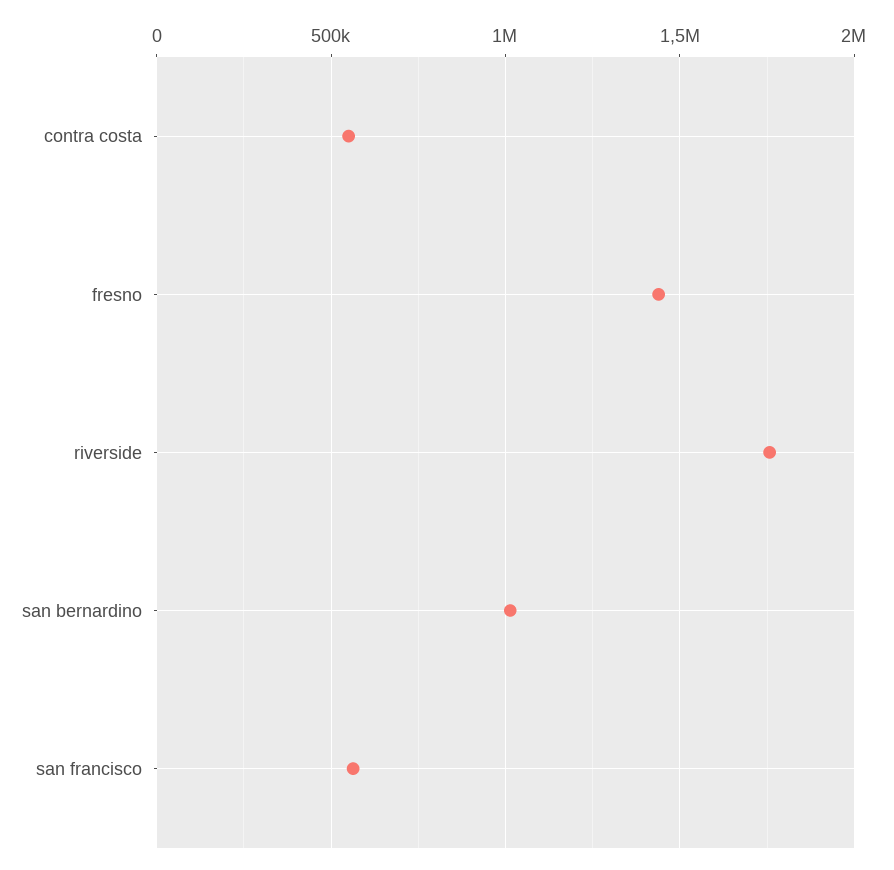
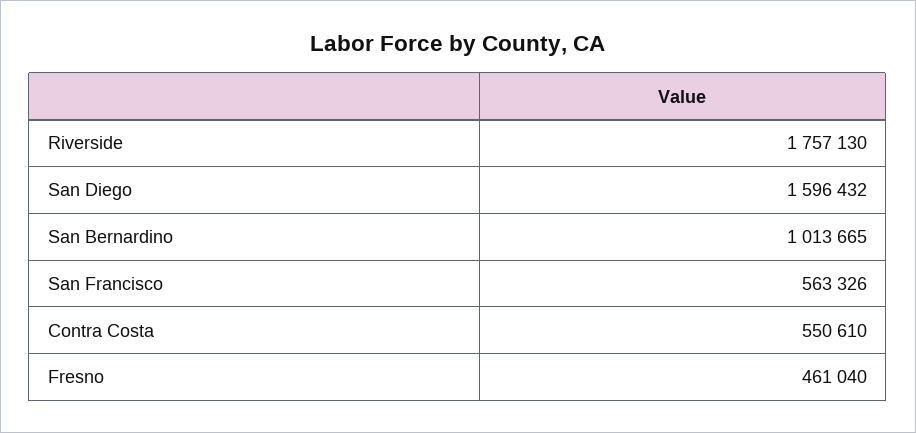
fresno: 1450000 -> 461040
San Diego: none -> 1596432

